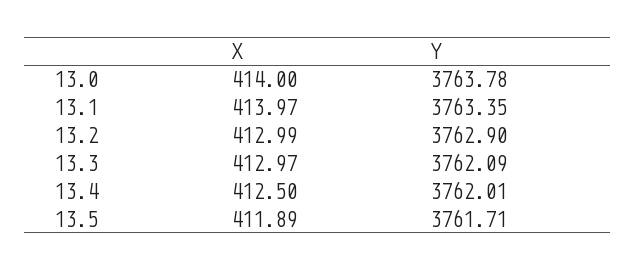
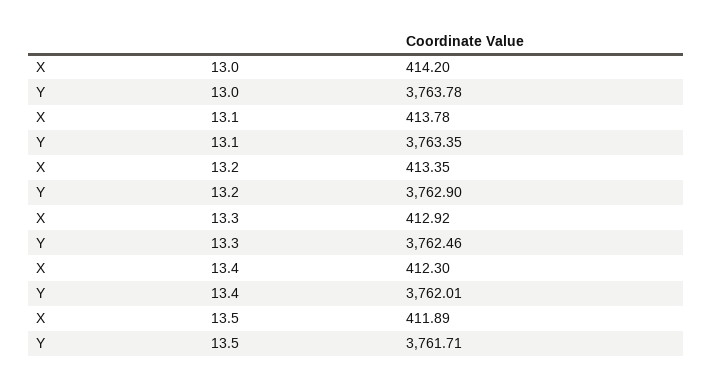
X, 13.0: 414 -> 414.2
X, 13.1: 413.97 -> 413.78
X, 13.2: 412.99 -> 413.35
X, 13.3: 412.97 -> 412.92
Y, 13.3: 3762.09 -> 3762.46
X, 13.4: 412.5 -> 412.3

